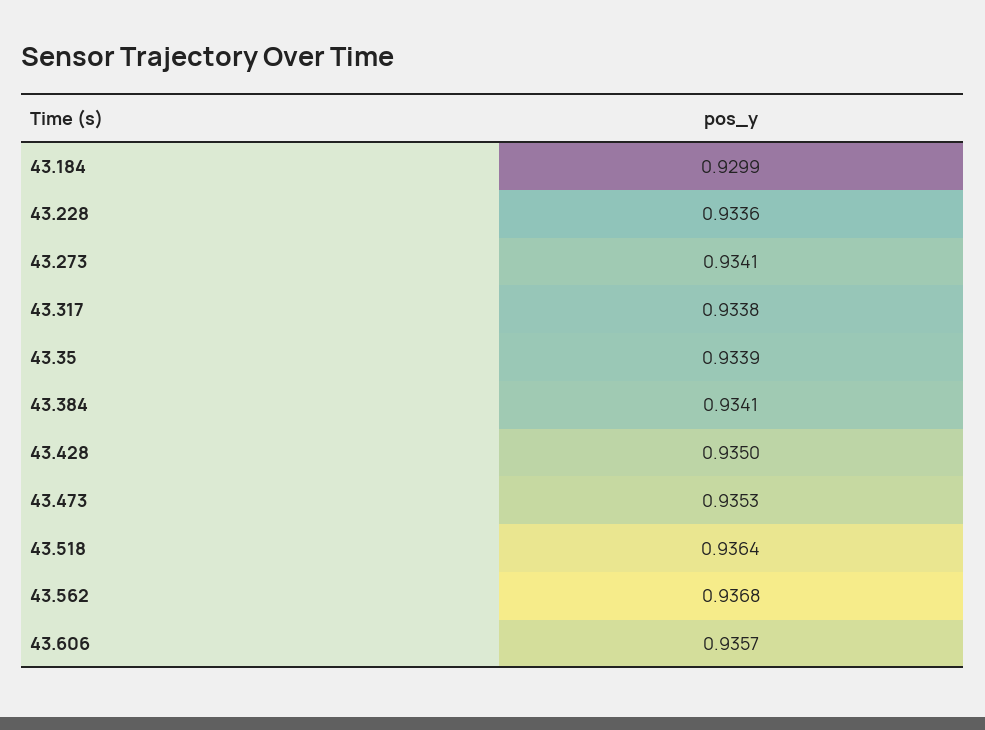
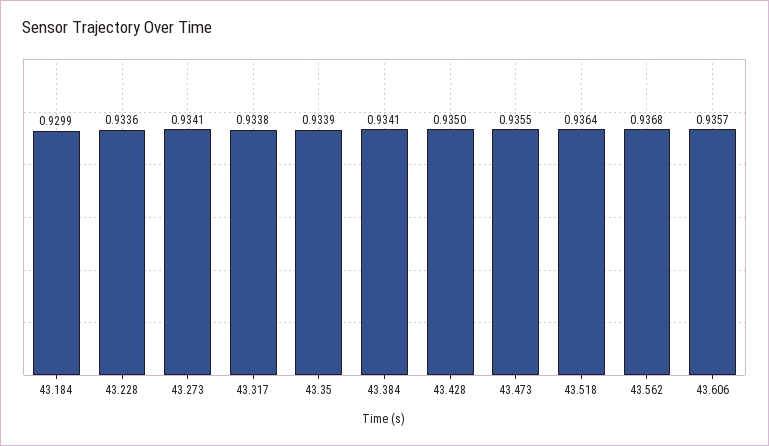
43.473: 0.9353 -> 0.9355

